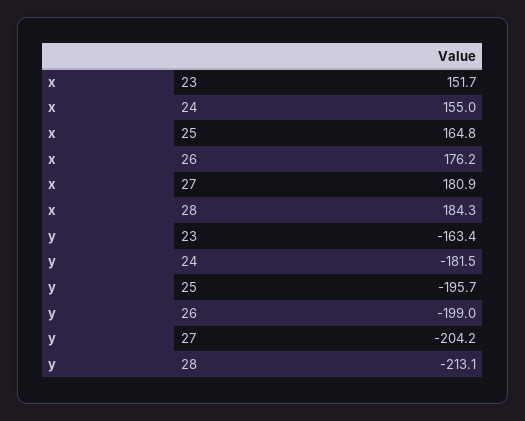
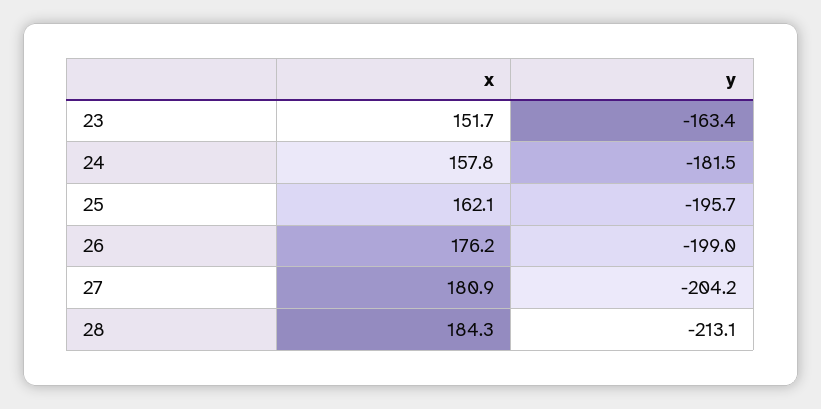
x, 24: 155 -> 157.8
x, 25: 164.8 -> 162.1

